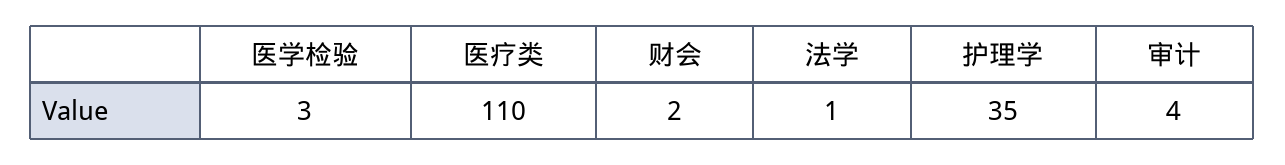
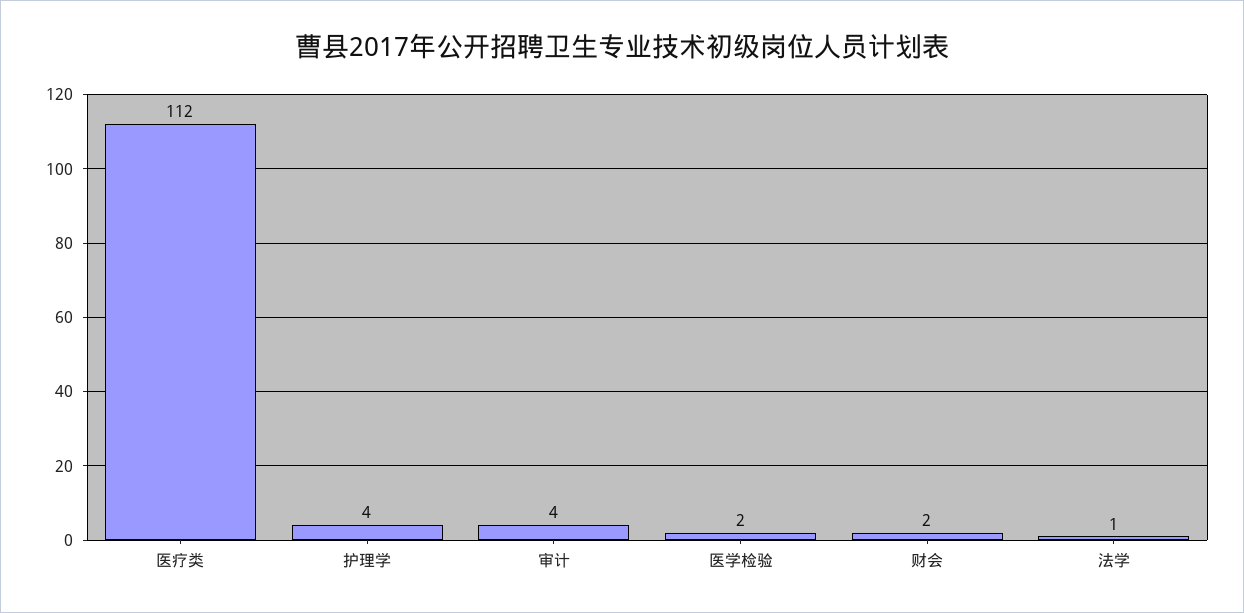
医学检验: 3 -> 2
医疗类: 110 -> 112
护理学: 35 -> 4

